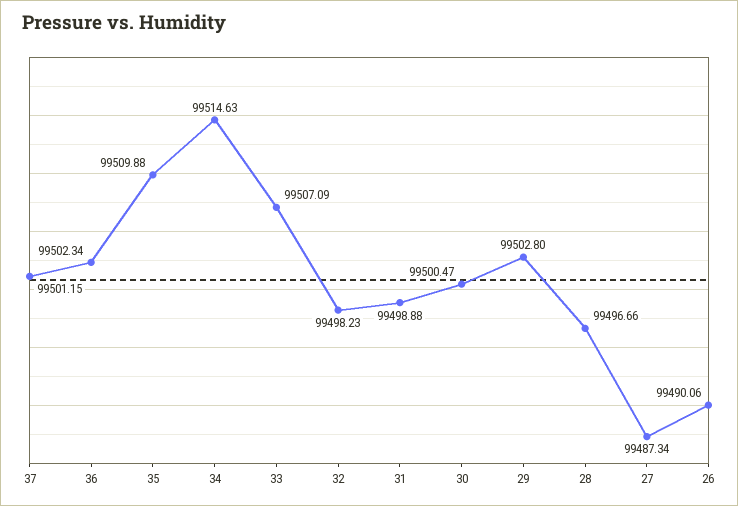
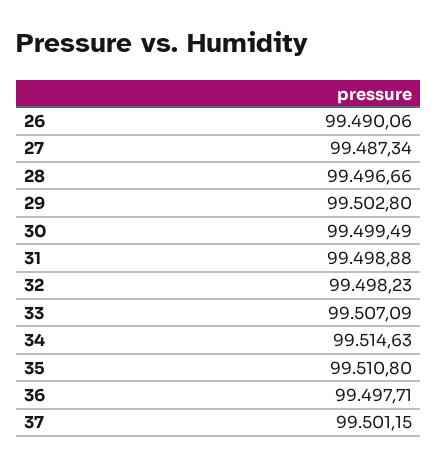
36: 99502.34 -> 99497.71
35: 99509.88 -> 99510.8
30: 99500.47 -> 99499.49

